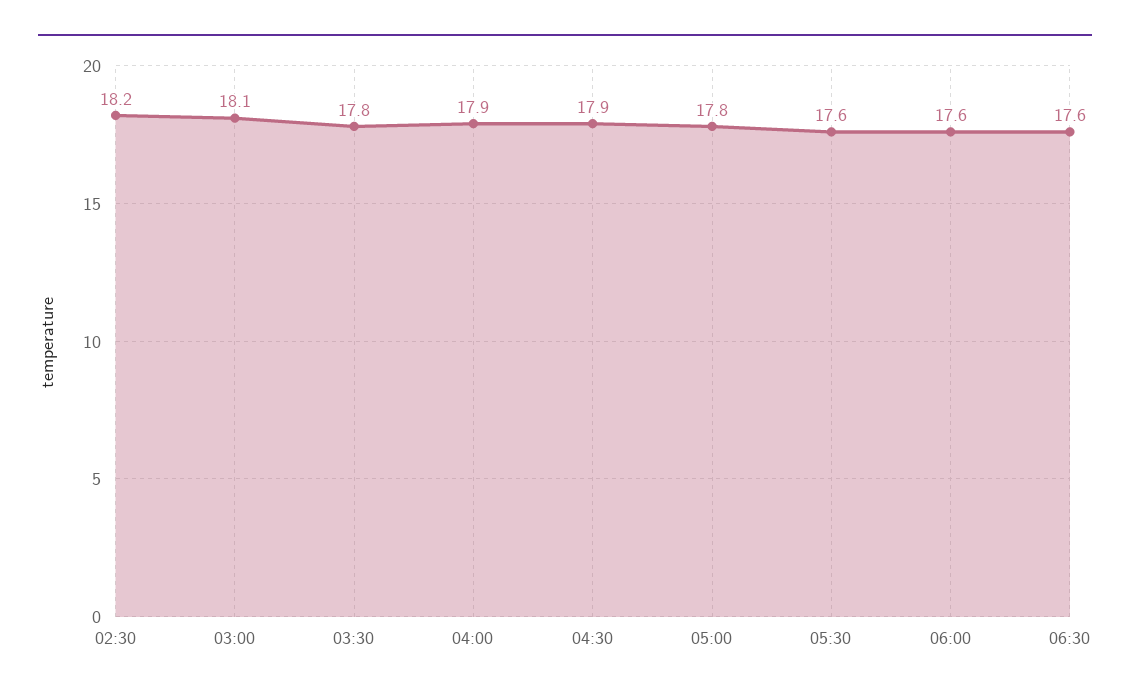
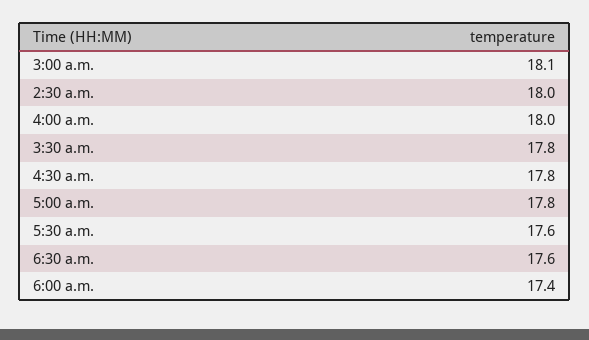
02:30: 18.2 -> 18
04:00: 17.9 -> 18
04:30: 17.9 -> 17.8
06:00: 17.6 -> 17.4

